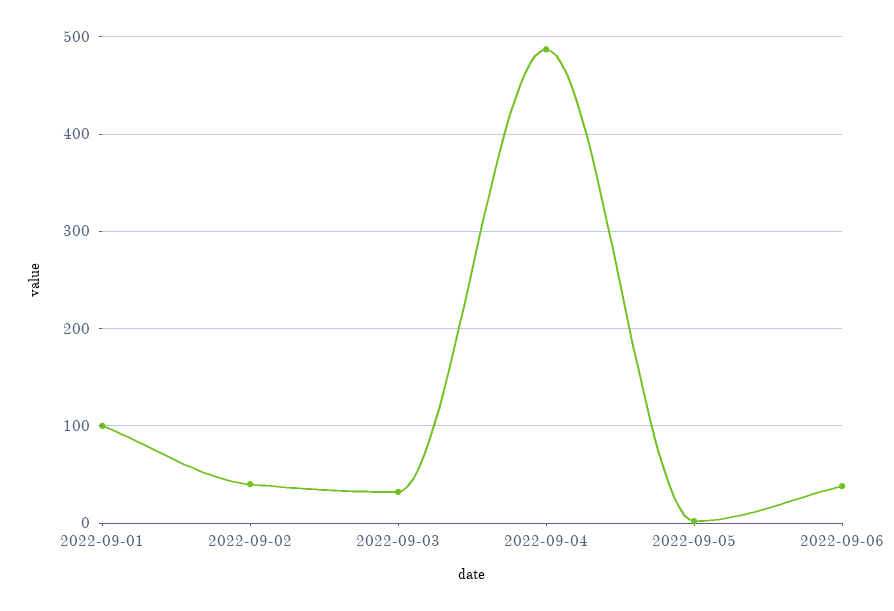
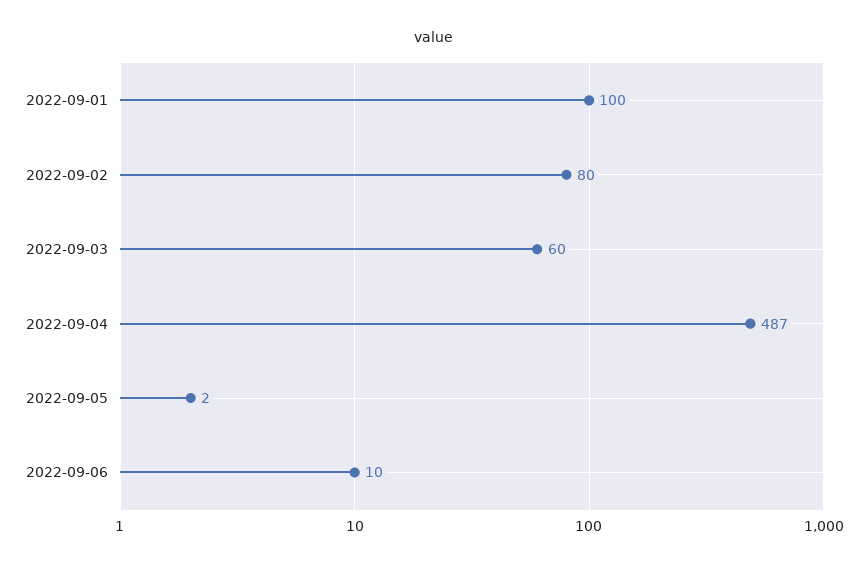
2022-09-02: 40 -> 80
2022-09-03: 30 -> 60
2022-09-06: 40 -> 10

